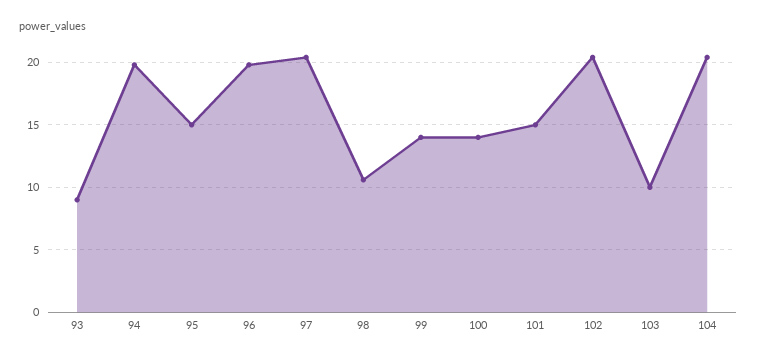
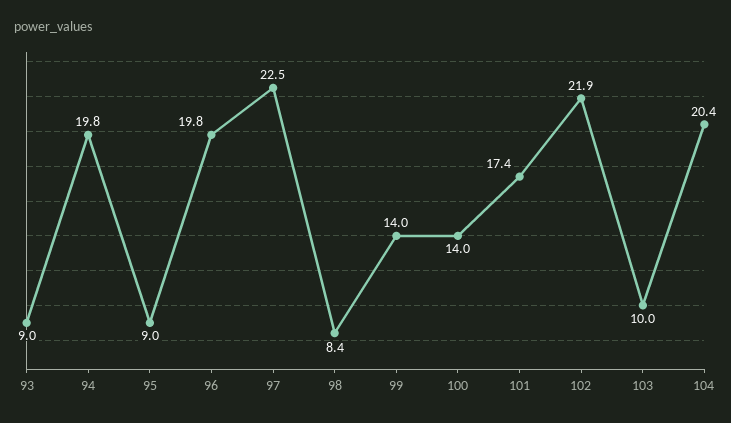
95: 15 -> 9
97: 20.5 -> 22.5
98: 10.5 -> 8.4
101: 15 -> 17.4
102: 20.5 -> 21.9

